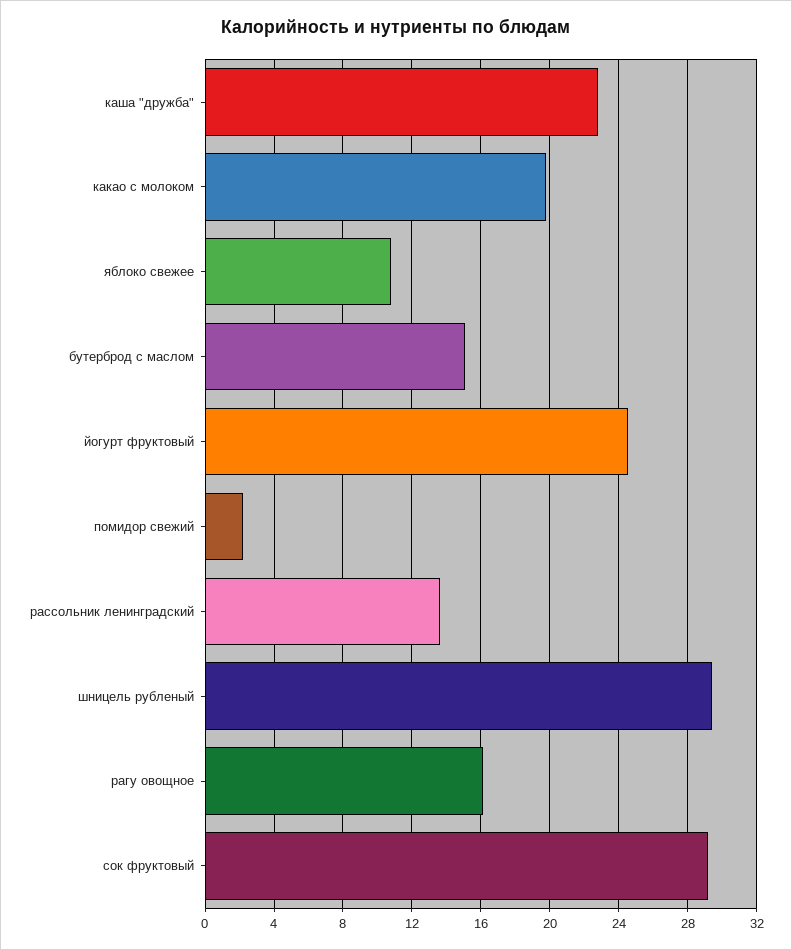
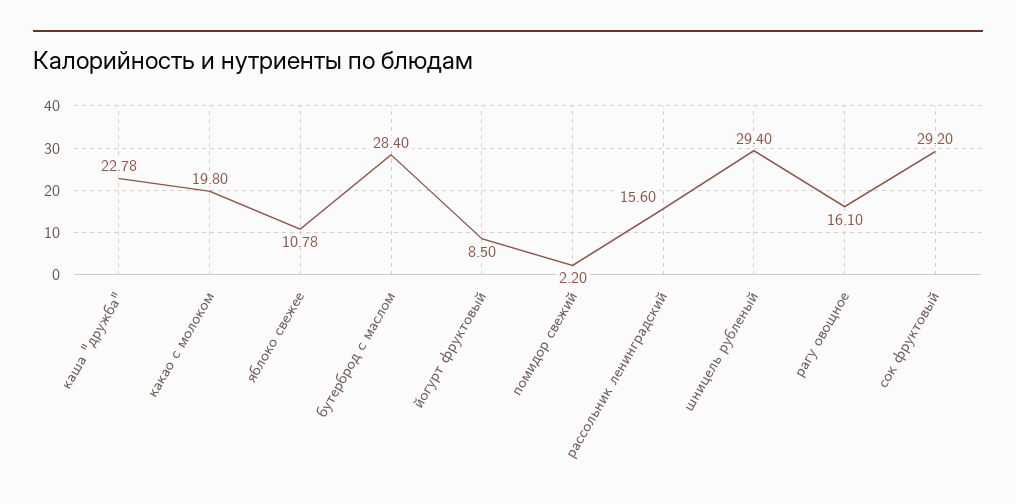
бутерброд с маслом: 15 -> 28.4
йогурт фруктовый: 24.5 -> 8.5
рассольник ленинградский: 13.5 -> 15.6

